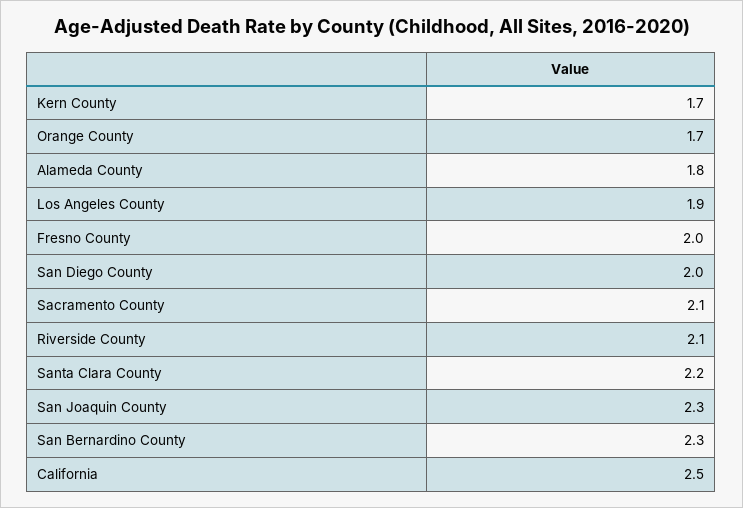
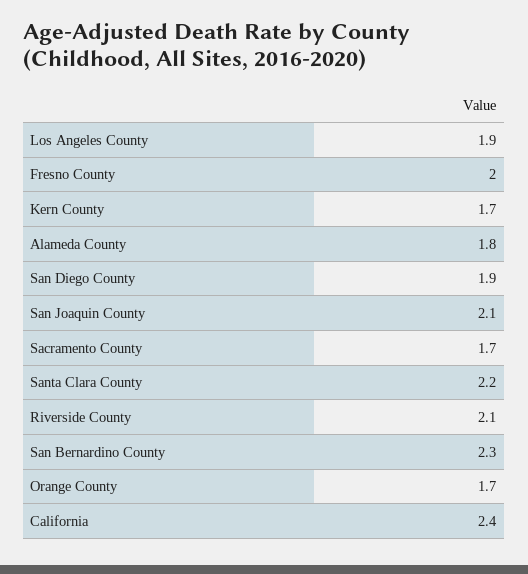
San Diego County: 2 -> 1.9
Sacramento County: 2.1 -> 1.7
San Joaquin County: 2.3 -> 2.1
California: 2.5 -> 2.4

